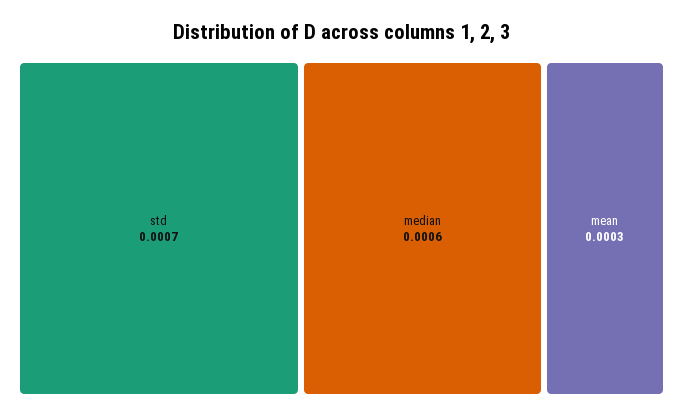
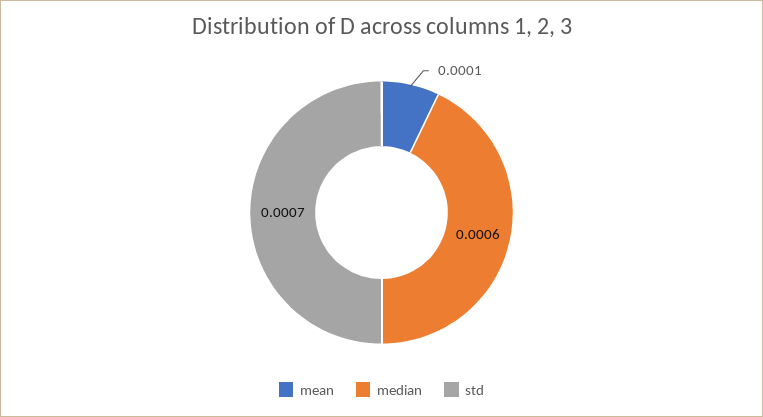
mean: 0.0003 -> 0.0001

